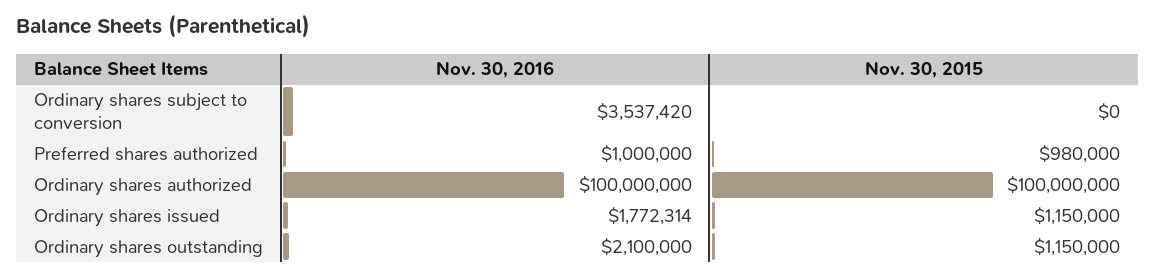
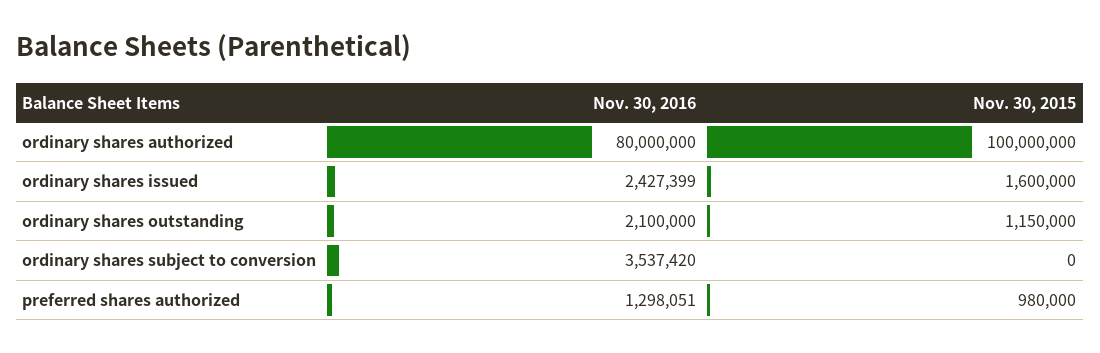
Nov. 30, 2016, Preferred shares authorized: 1000000 -> 1298051
Nov. 30, 2016, Ordinary shares authorized: 100000000 -> 80000000
Nov. 30, 2016, Ordinary shares issued: 1772314 -> 2427399
Nov. 30, 2015, Ordinary shares issued: 1150000 -> 1600000

